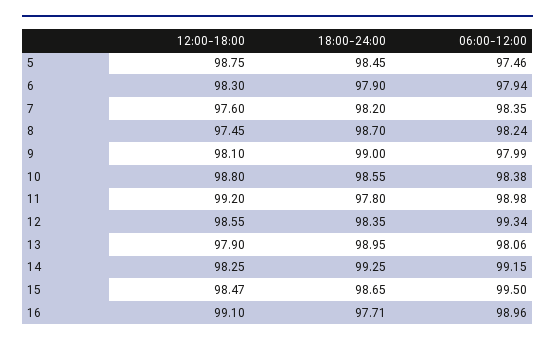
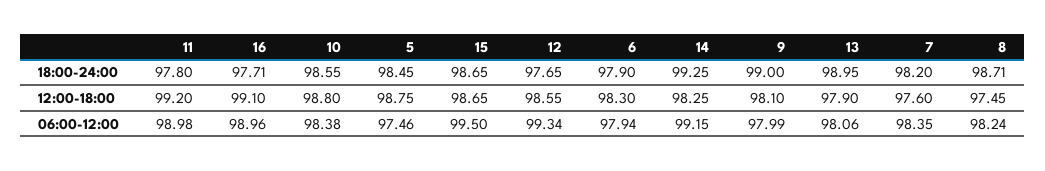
18:00-24:00, 8: 98.7 -> 98.71
18:00-24:00, 12: 98.35 -> 97.65
12:00-18:00, 15: 98.47 -> 98.65

